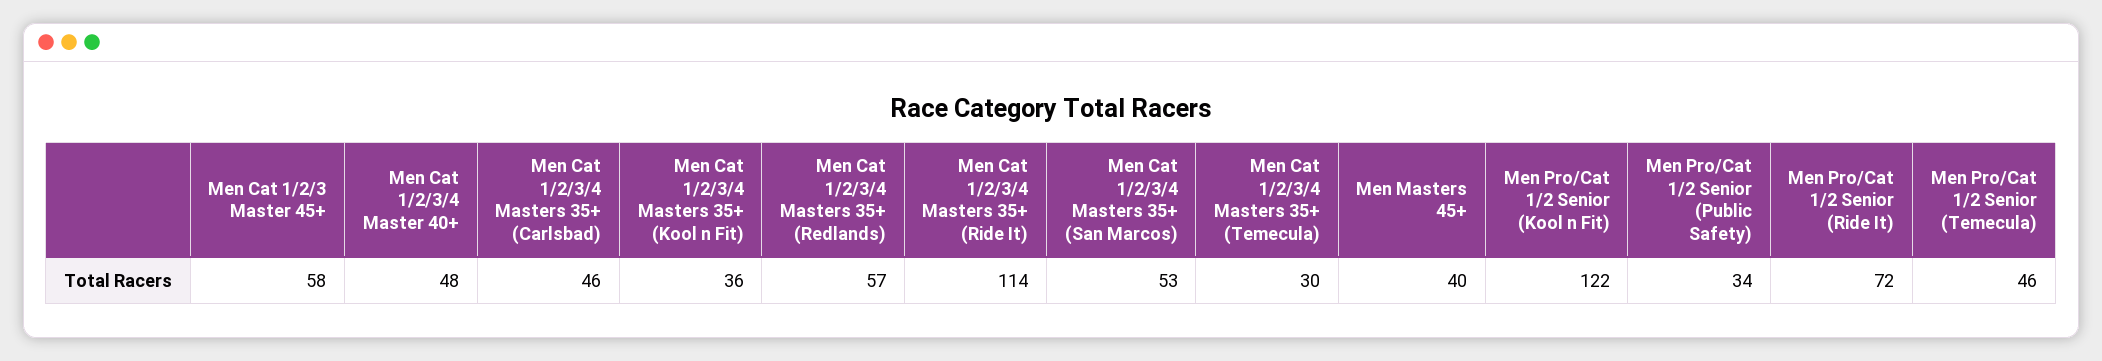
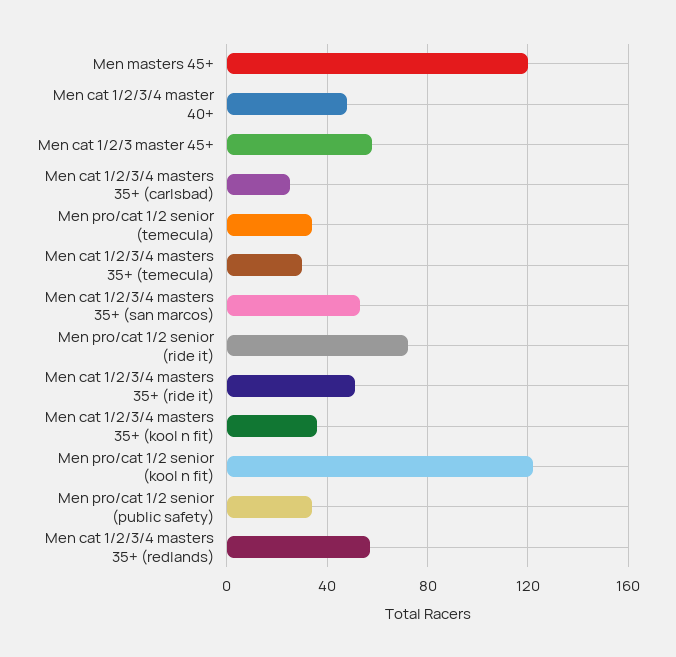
Men Cat 1/2/3/4 Masters 35+ (Carlsbad): 46 -> 25
Men Cat 1/2/3/4 Masters 35+ (Ride It): 114 -> 50
Men Masters 45+: 40 -> 120
Men Pro/Cat 1/2 Senior (Temecula): 46 -> 35

